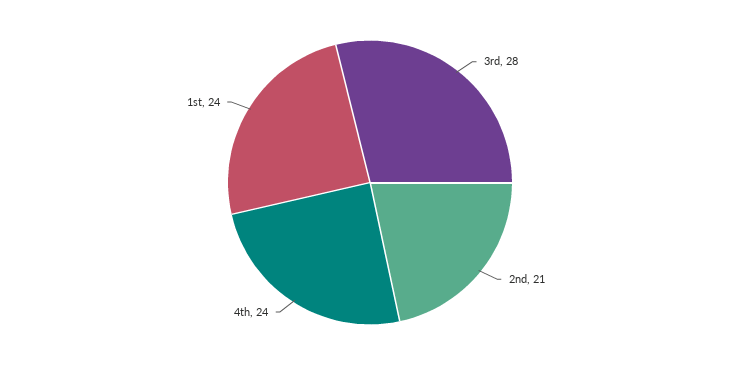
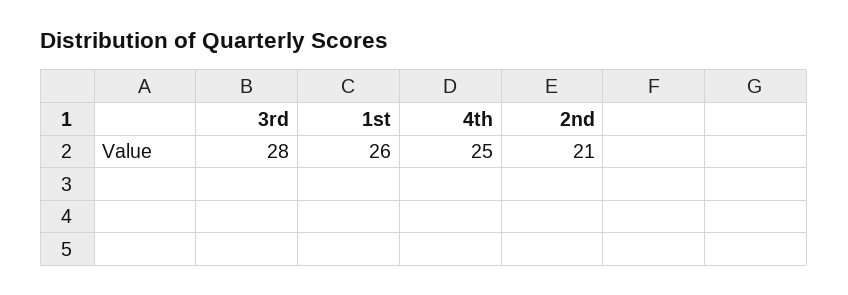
4th: 24 -> 25
1st: 24 -> 26

